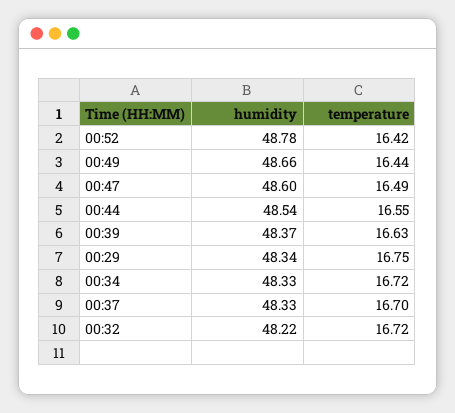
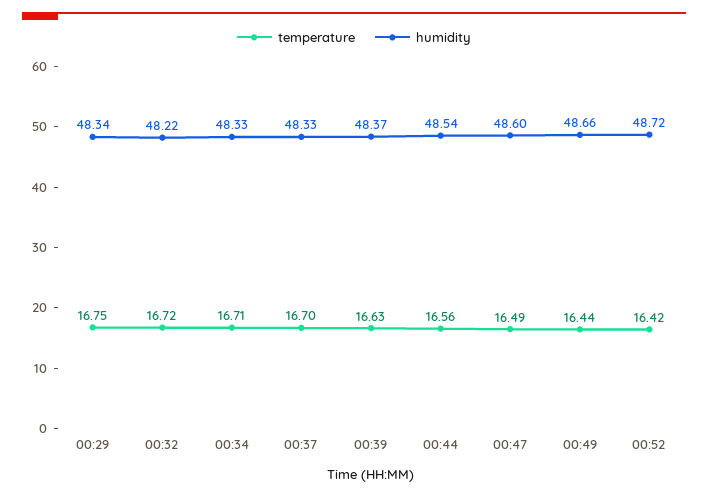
humidity, 00:52: 48.78 -> 48.72
temperature, 00:44: 16.55 -> 16.56
temperature, 00:34: 16.72 -> 16.71

